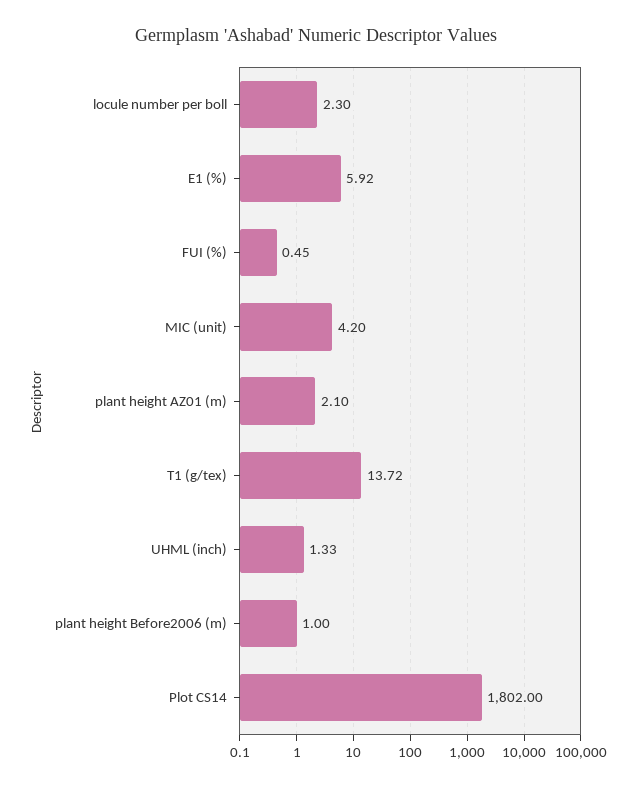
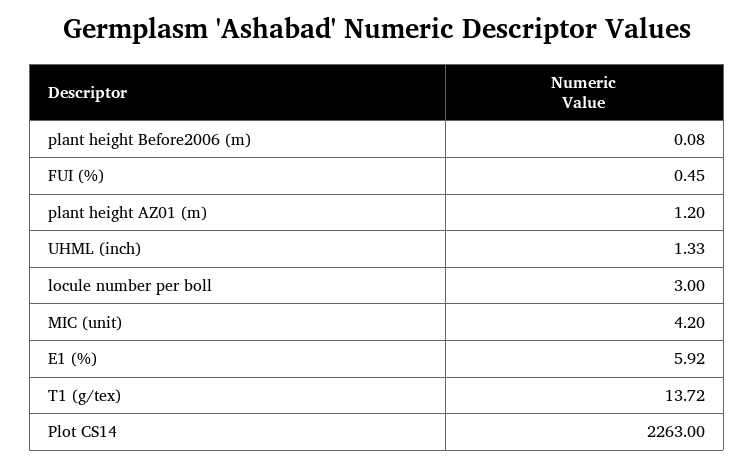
locule number per boll: 2.3 -> 3
plant height AZ01 (m): 2.1 -> 1.2
plant height Before2006 (m): 1 -> 0.08
Plot CS14: 1802 -> 2263

